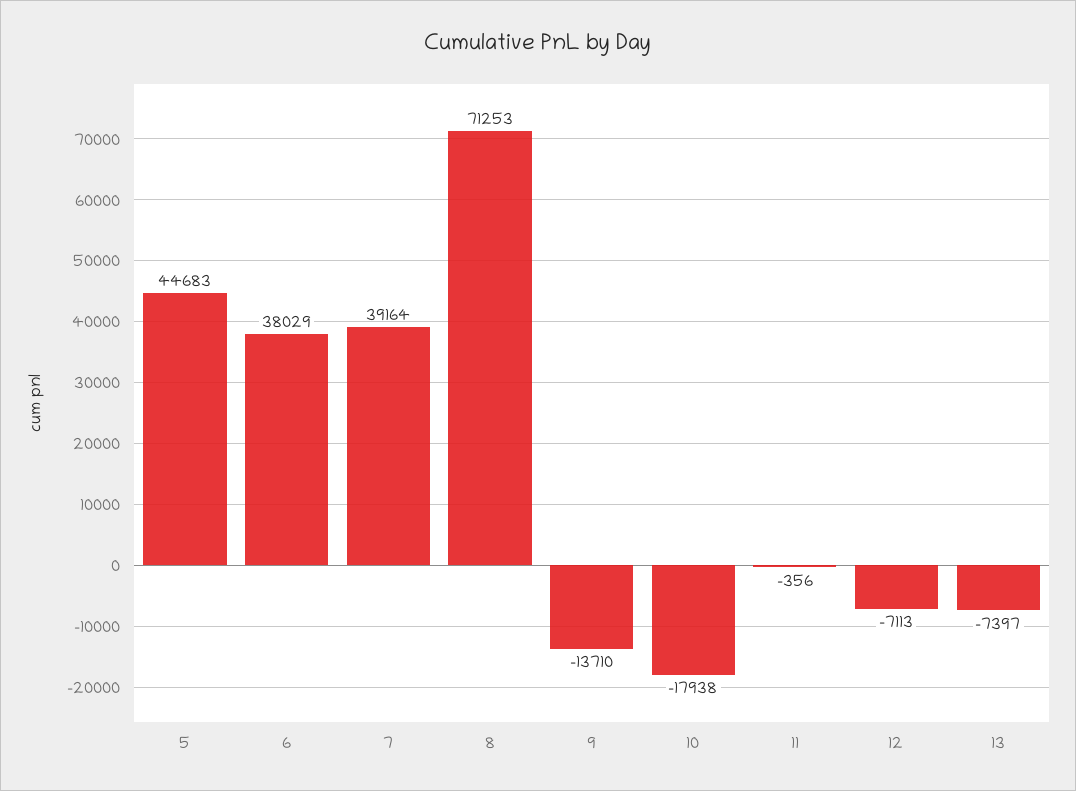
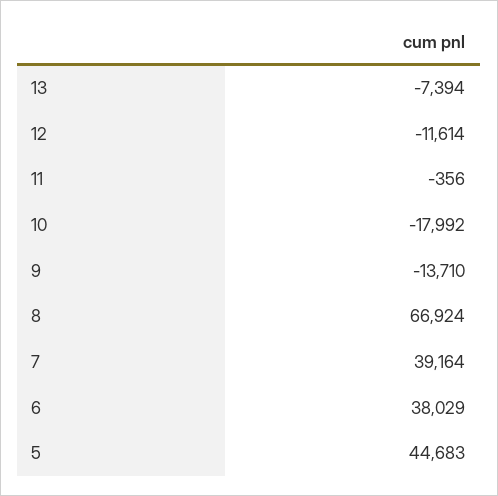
8: 71253 -> 66924
10: -17938 -> -17992
12: -7113 -> -11614
13: -7397 -> -7394

